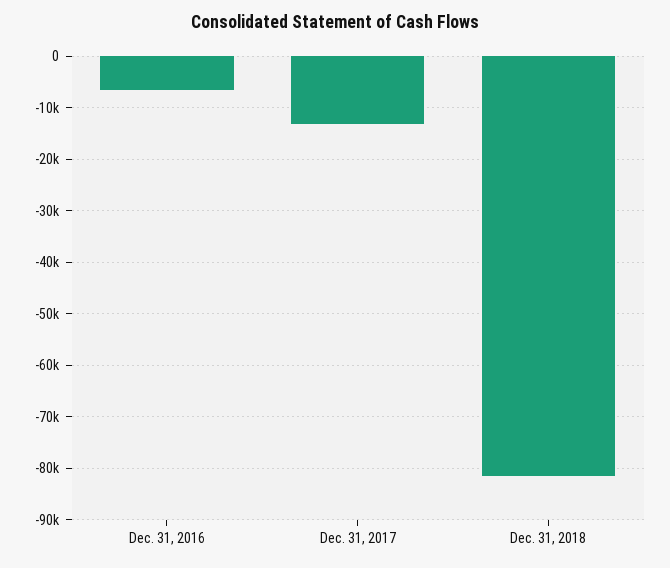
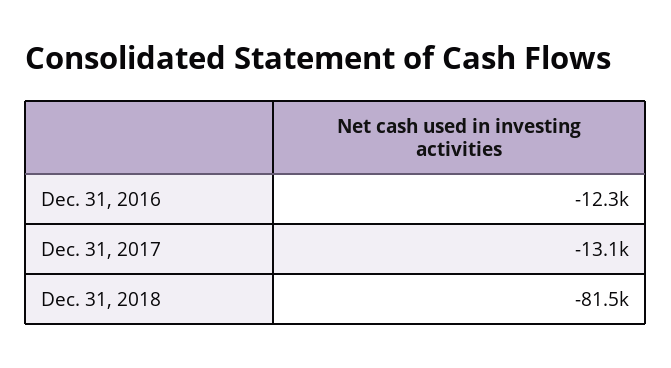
Dec. 31, 2016: -6000 -> -12300

